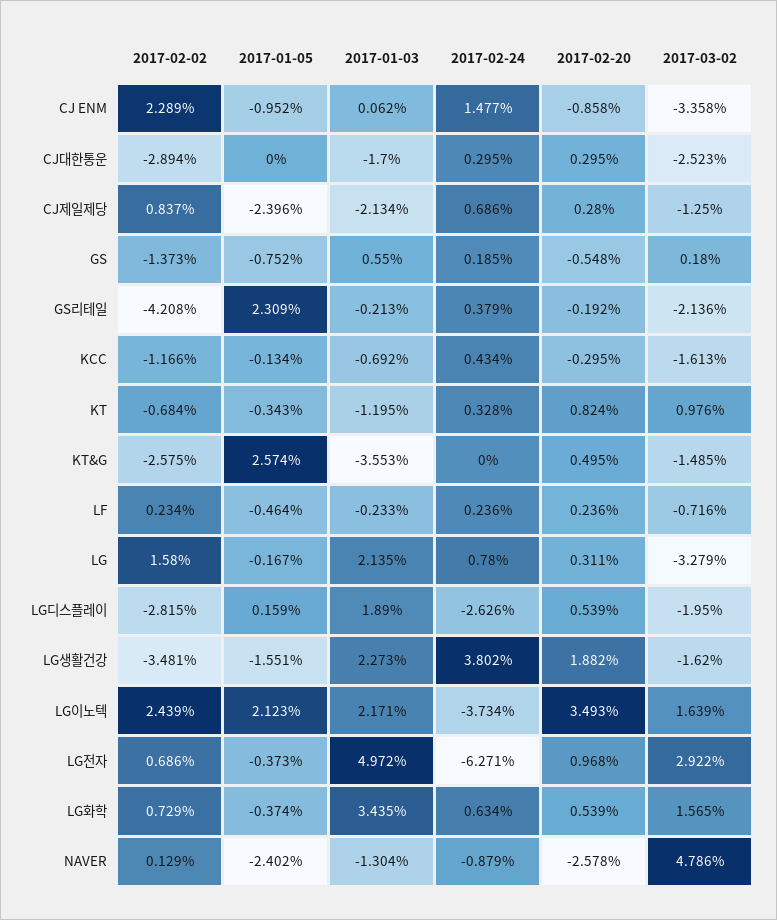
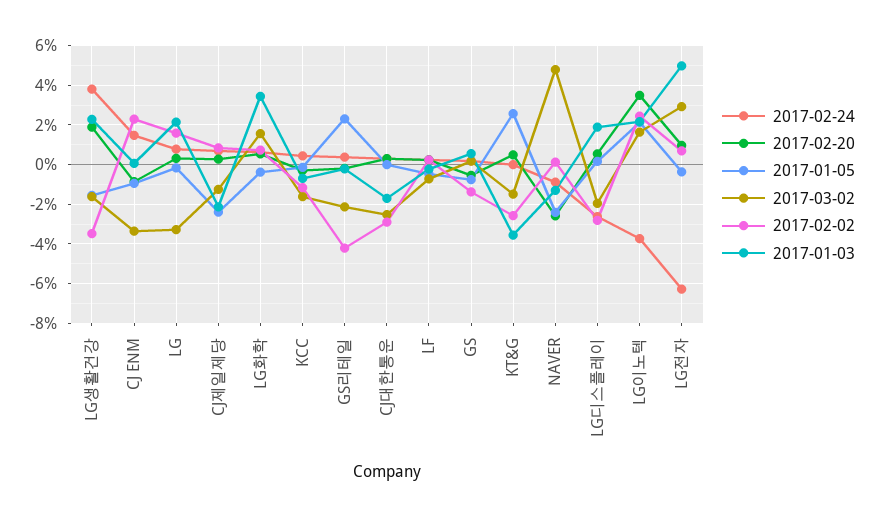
2017-02-02, KT: -0.684 -> none
2017-01-05, KT: -0.343 -> none
2017-01-03, KT: -1.195 -> none
2017-02-24, KT: 0.328 -> none
2017-02-20, KT: 0.824 -> none
2017-03-02, KT: 0.976 -> none

